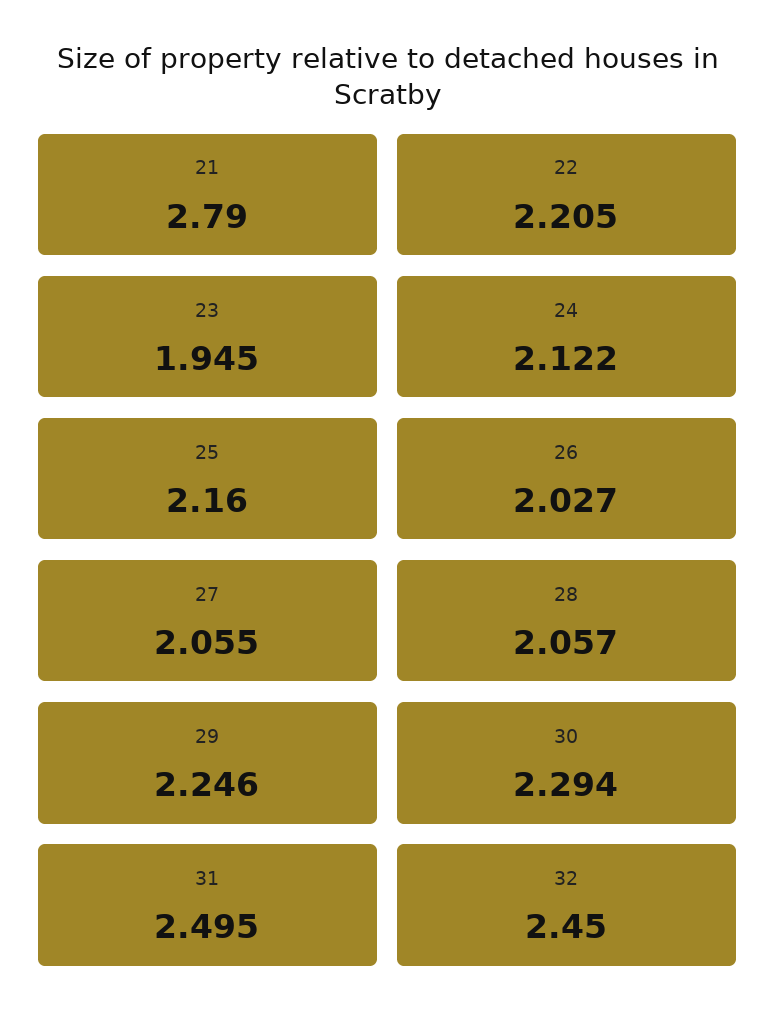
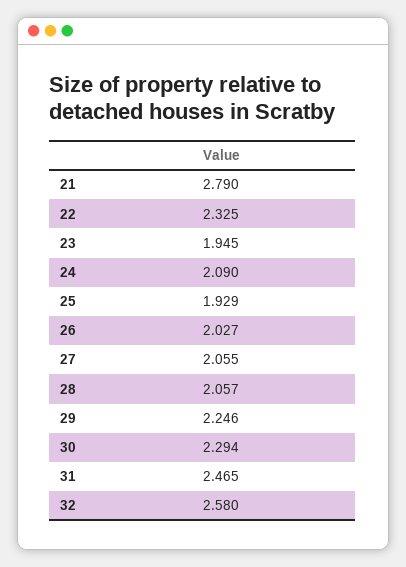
22: 2.205 -> 2.325
24: 2.122 -> 2.09
25: 2.16 -> 1.929
31: 2.495 -> 2.465
32: 2.45 -> 2.58

